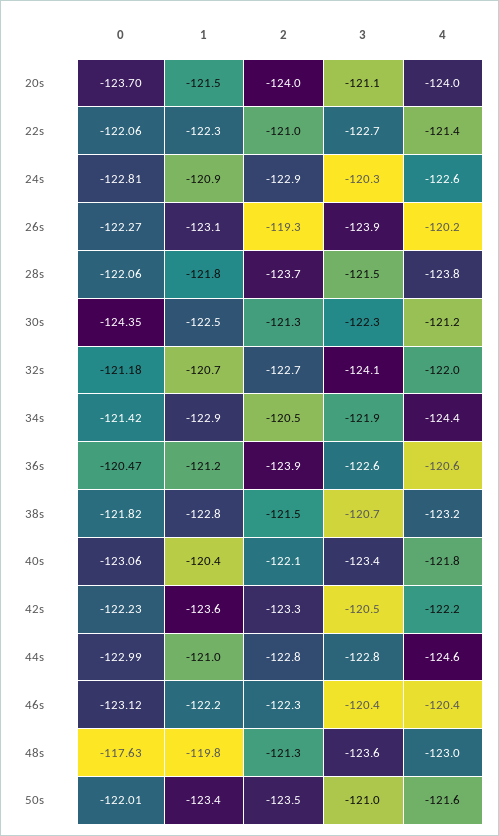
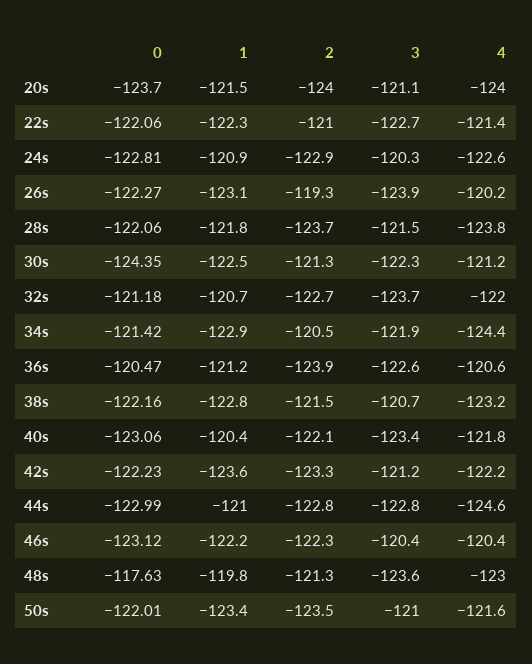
3, 32s: -124.1 -> -123.7
0, 38s: -121.82 -> -122.16
3, 42s: -120.5 -> -121.2

